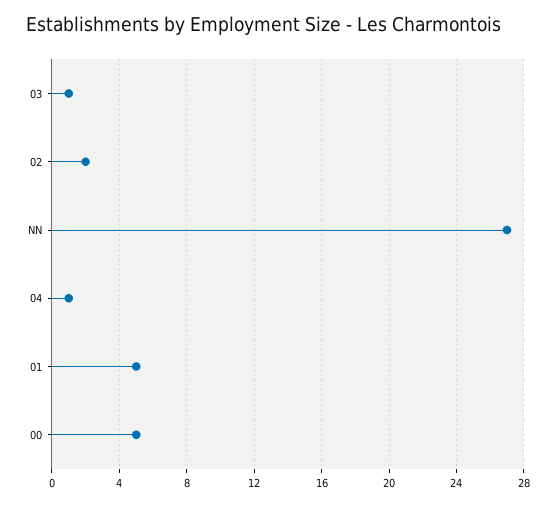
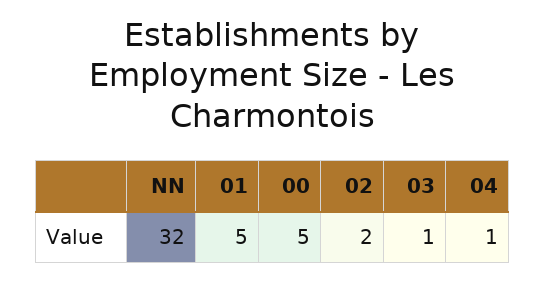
NN: 27 -> 32

